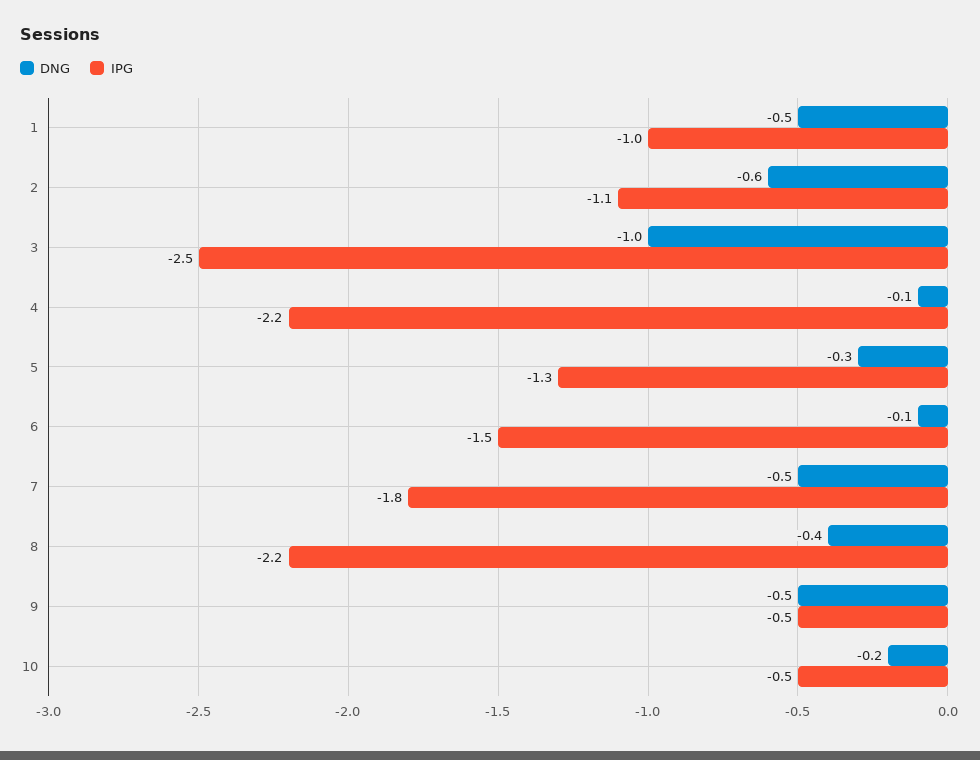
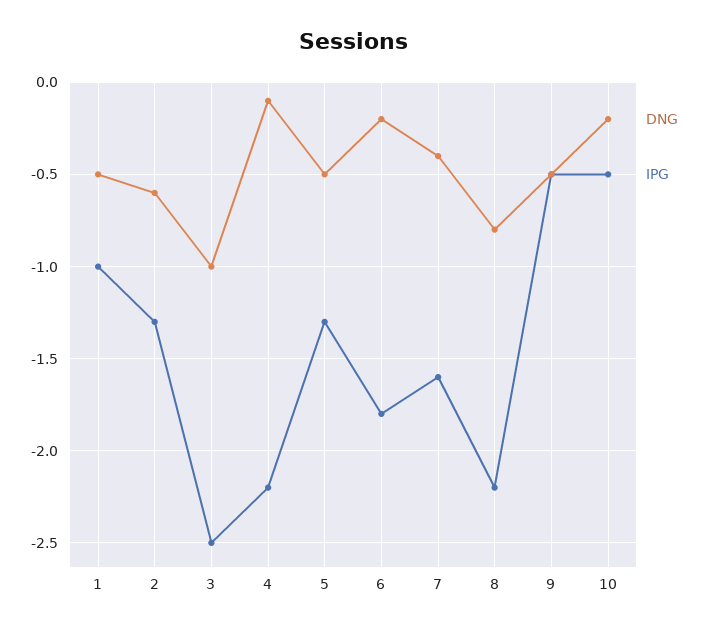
IPG, 2: -1.1 -> -1.3
DNG, 5: -0.3 -> -0.5
DNG, 6: -0.1 -> -0.2
IPG, 6: -1.5 -> -1.8
DNG, 7: -0.5 -> -0.4
IPG, 7: -1.8 -> -1.6
DNG, 8: -0.4 -> -0.8

